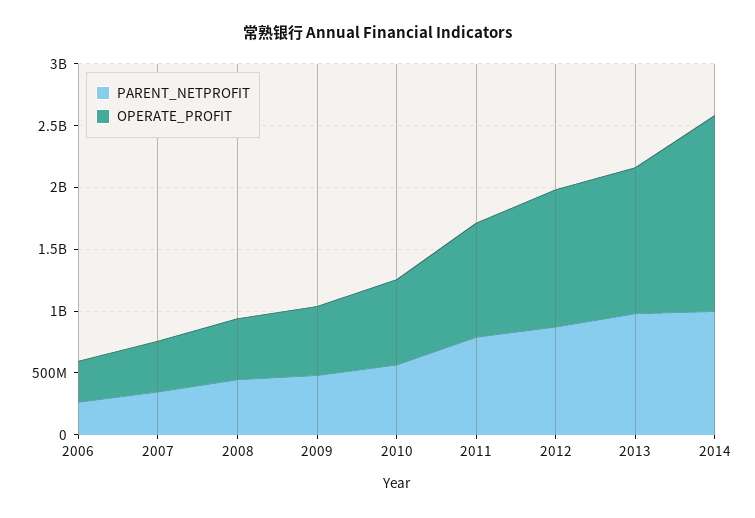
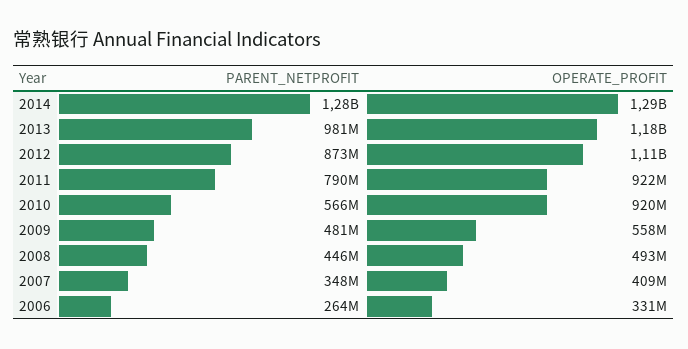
OPERATE_PROFIT, 2010: 700000000 -> 920000000
PARENT_NETPROFIT, 2014: 1000000000 -> 1280000000
OPERATE_PROFIT, 2014: 1600000000 -> 1290000000

